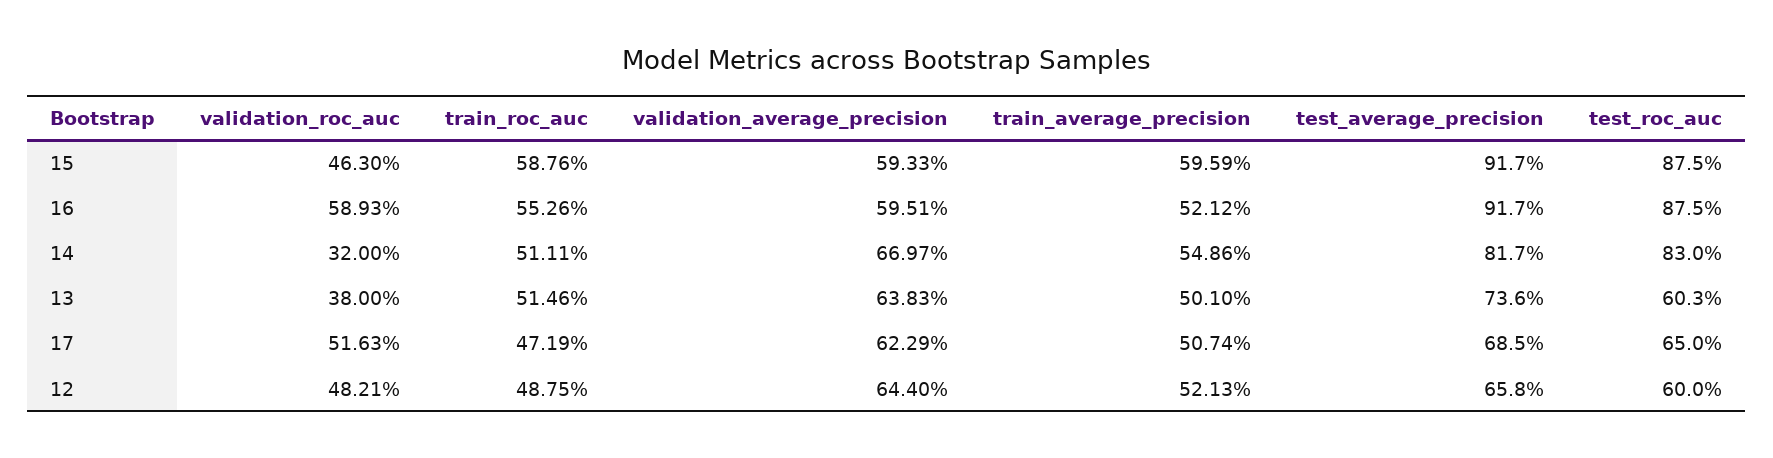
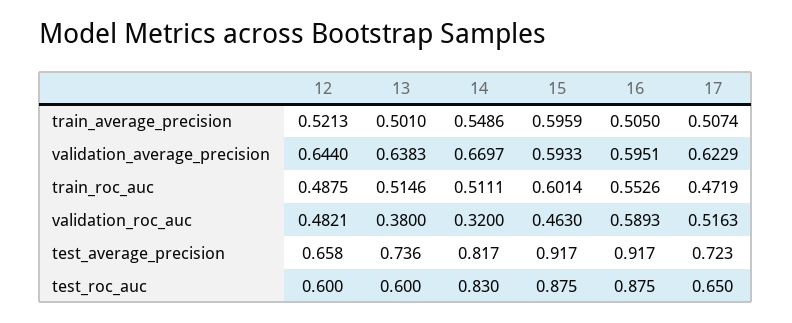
train_roc_auc, 15: 0.5876 -> 0.6014
train_average_precision, 16: 0.5212 -> 0.505
test_roc_auc, 13: 0.603 -> 0.6
test_average_precision, 17: 0.685 -> 0.723

